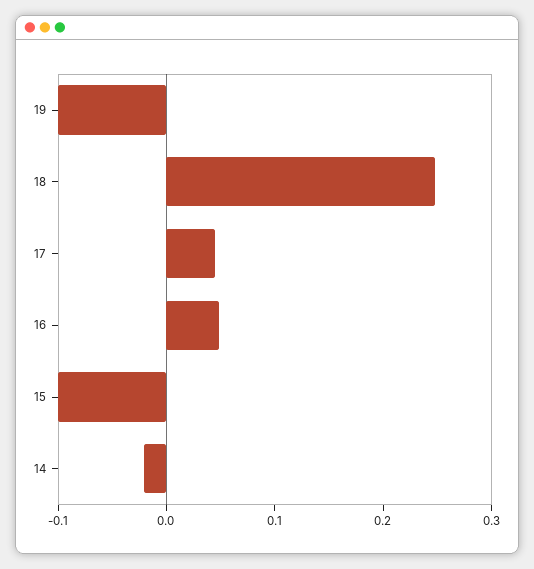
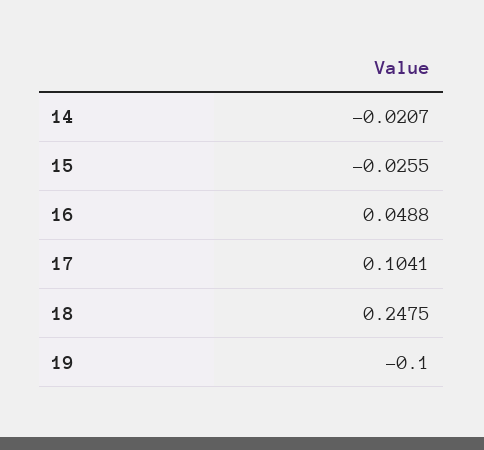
17: 0.04 -> 0.1041
15: -0.1 -> -0.0255

